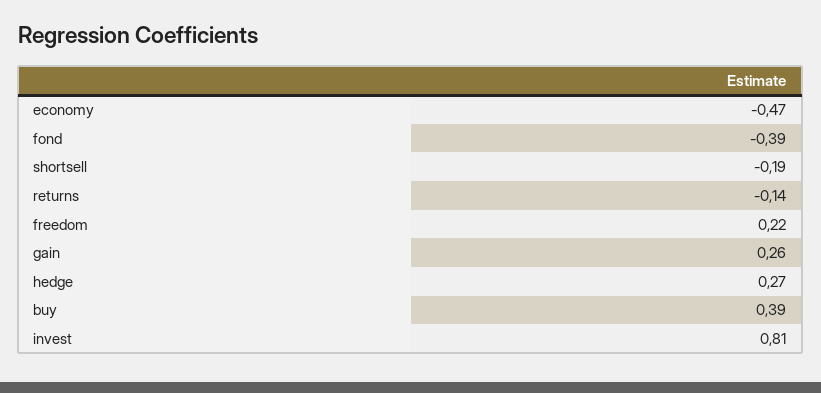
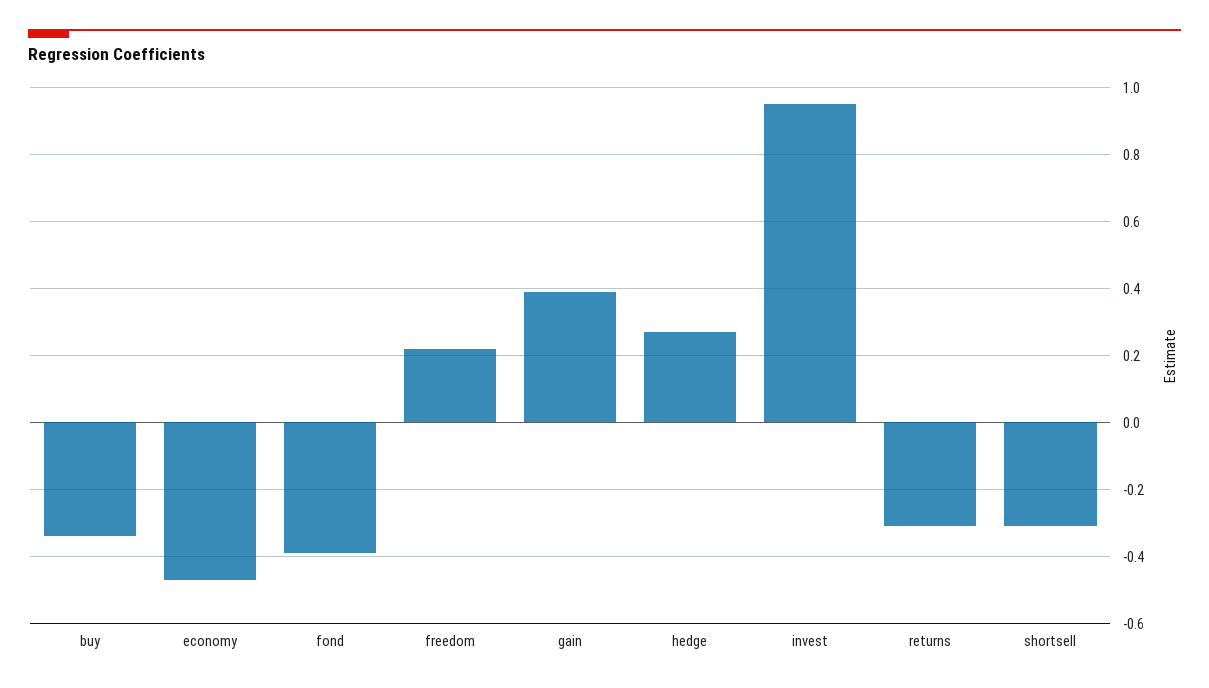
shortsell: -0.19 -> -0.3
returns: -0.14 -> -0.3
gain: 0.26 -> 0.4
buy: 0.39 -> -0.35
invest: 0.81 -> 0.95

